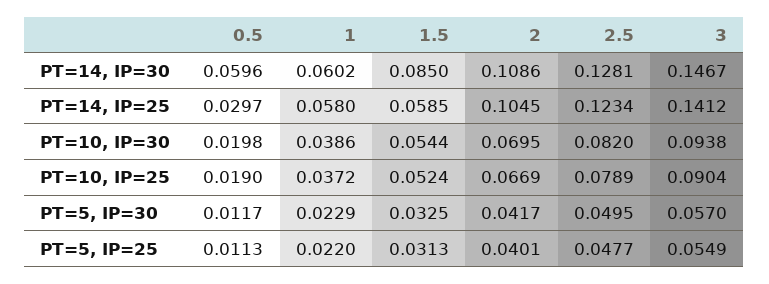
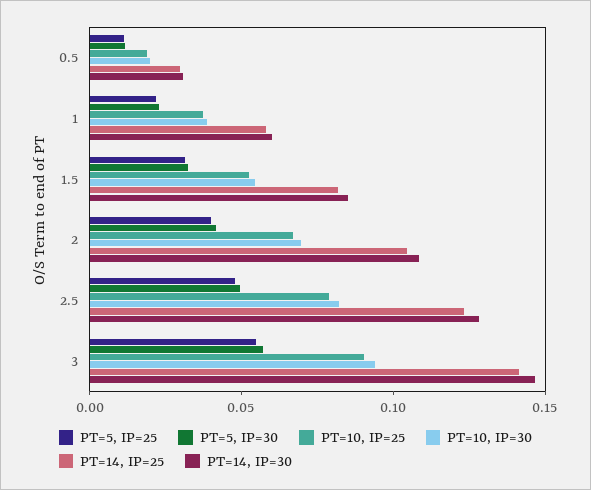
PT=14, IP=30, 0.5: 0.0596 -> 0.03
PT=14, IP=25, 1.5: 0.0585 -> 0.08

